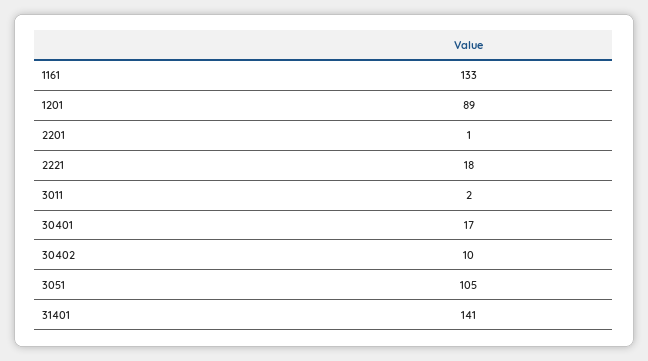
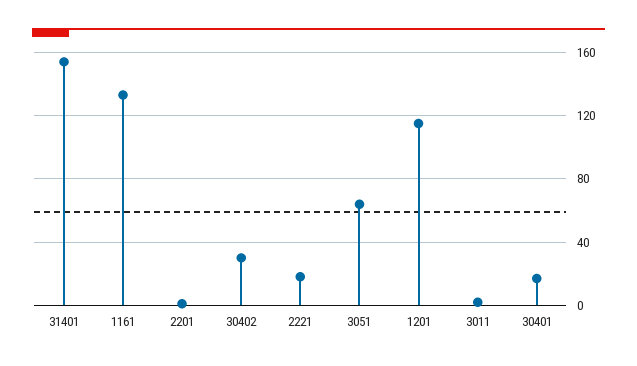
1201: 89 -> 115
30402: 10 -> 30
3051: 105 -> 65
31401: 141 -> 155

